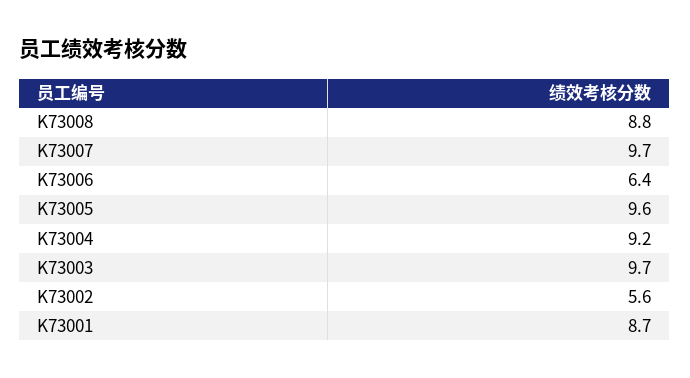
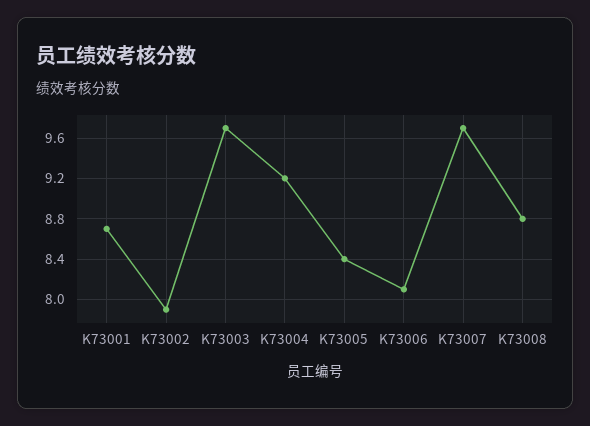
K73006: 6.4 -> 8.1
K73005: 9.6 -> 8.4
K73002: 5.6 -> 7.9

